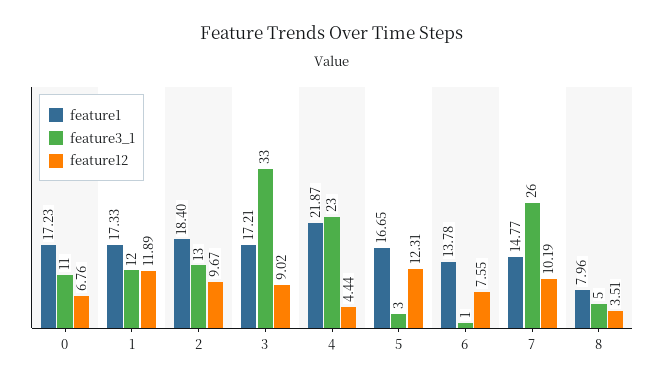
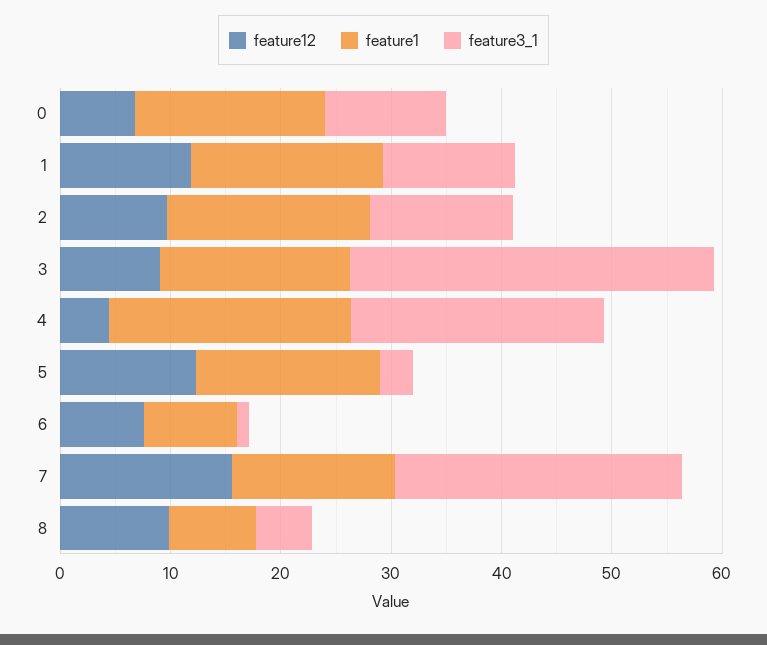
feature1, 6: 13.78 -> 8
feature12, 7: 10.19 -> 16
feature12, 8: 3.51 -> 10

